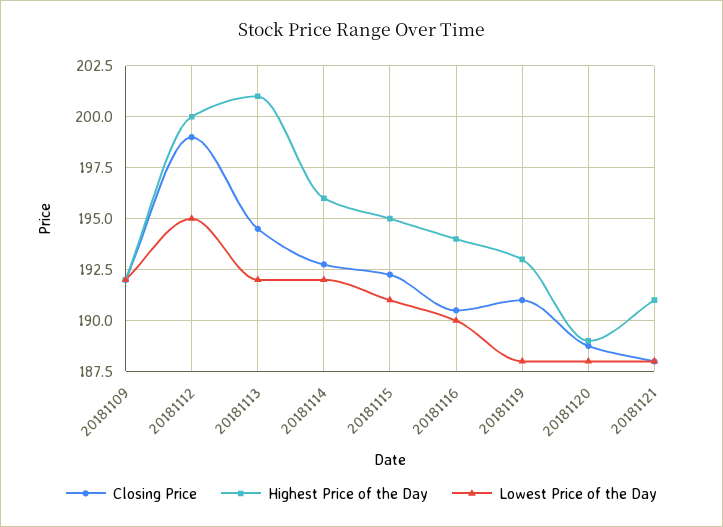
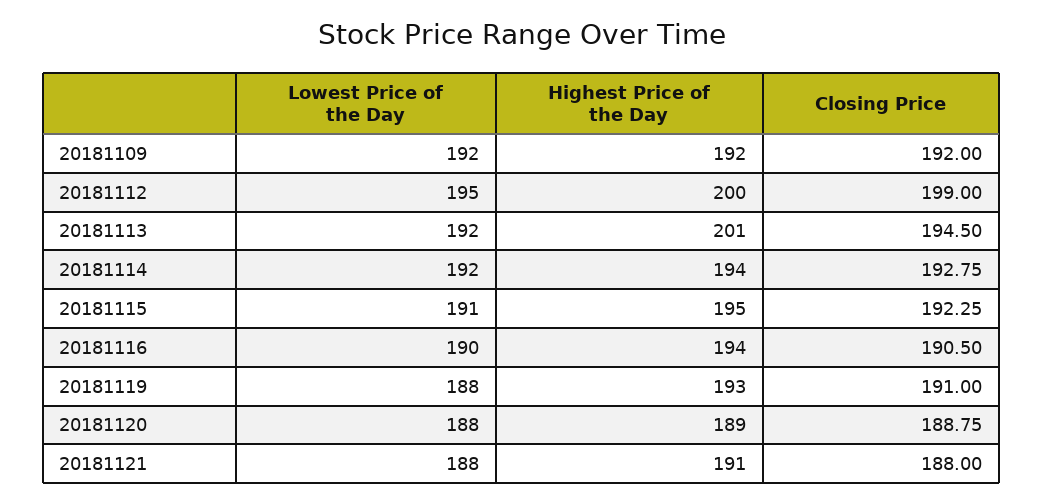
Highest Price of the Day, 20181114: 196 -> 194

